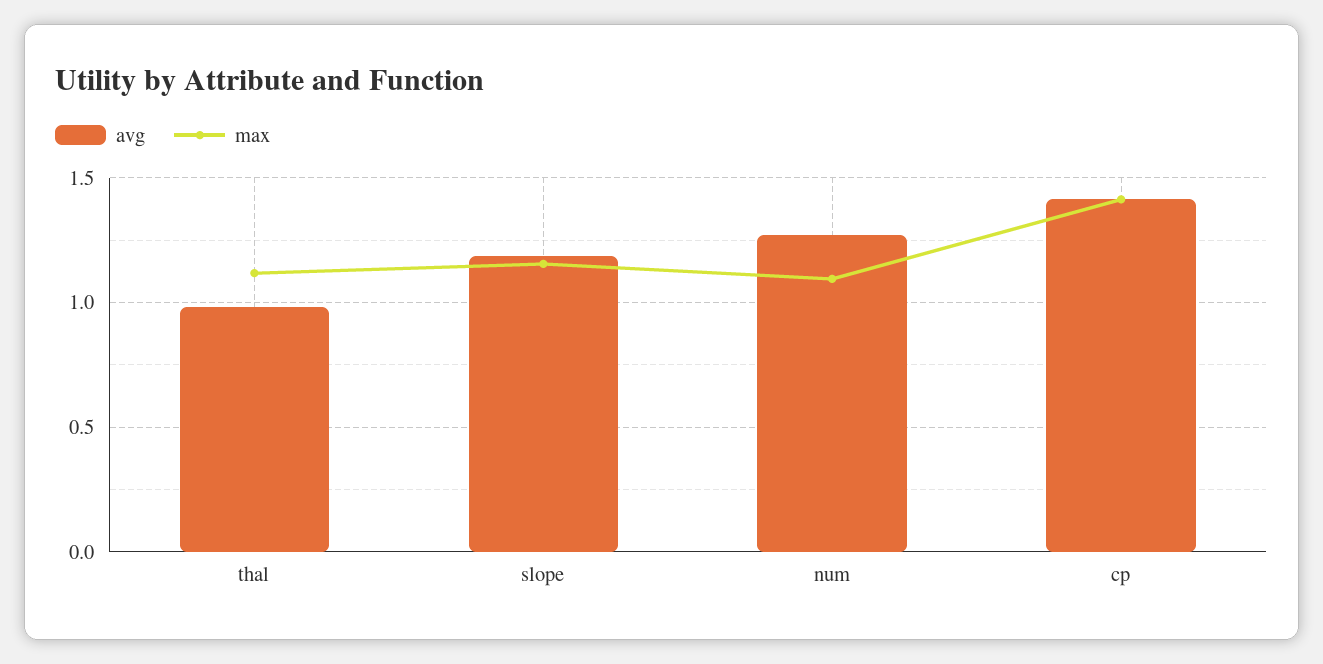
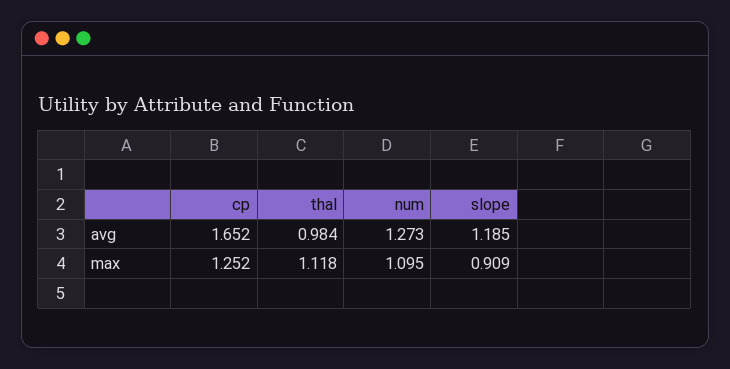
max, slope: 1.15 -> 0.909
avg, cp: 1.4 -> 1.652
max, cp: 1.4 -> 1.252

